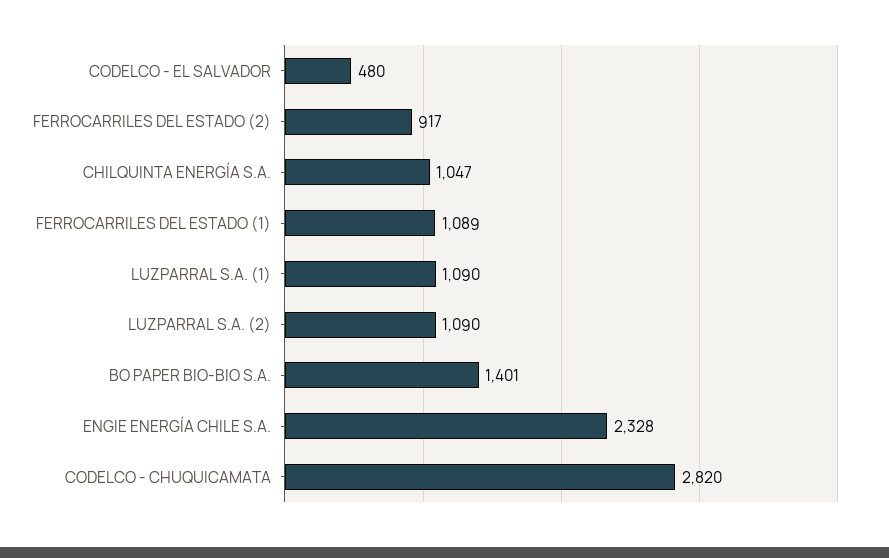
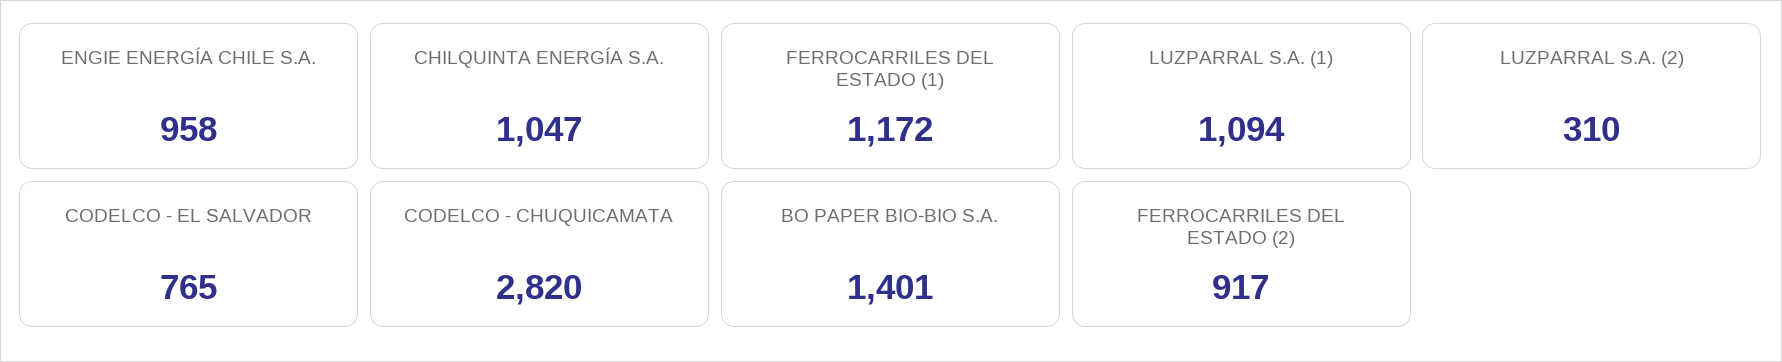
CODELCO - EL SALVADOR: 480 -> 765
FERROCARRILES DEL ESTADO (1): 1089 -> 1172
LUZPARRAL S.A. (1): 1090 -> 1094
LUZPARRAL S.A. (2): 1090 -> 310
ENGIE ENERGÍA CHILE S.A.: 2328 -> 958

